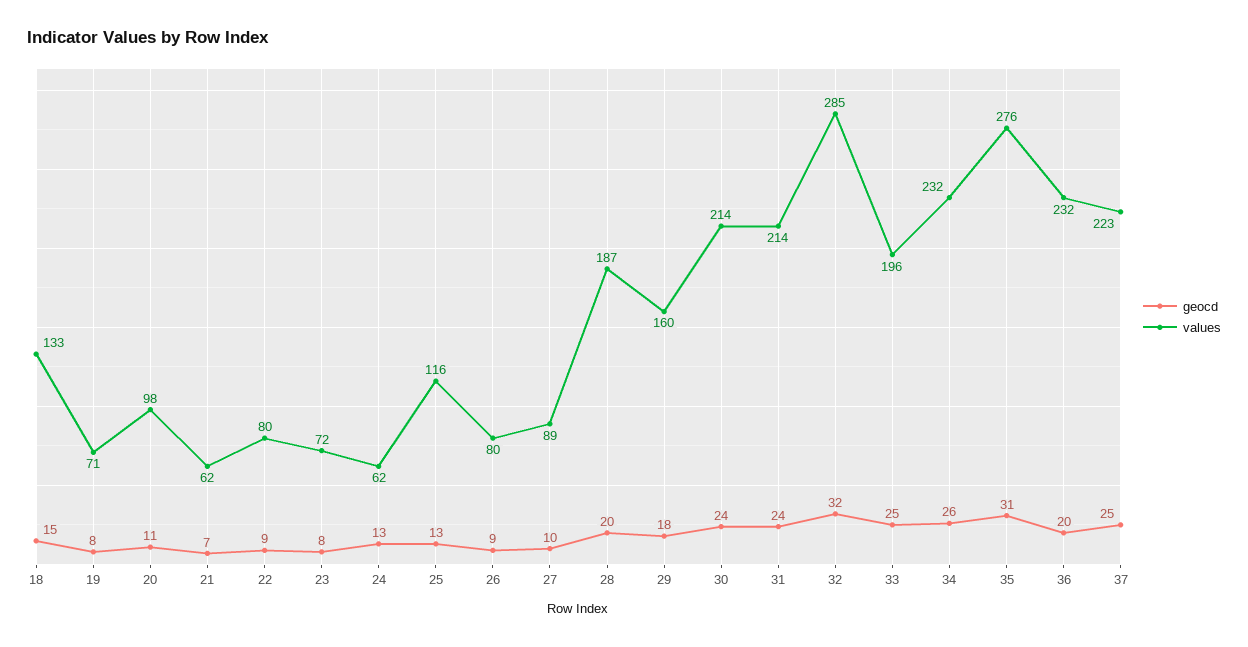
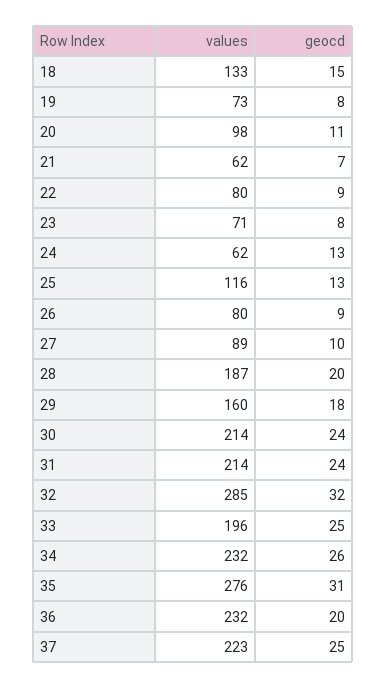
values, 19: 71 -> 73
values, 23: 72 -> 71

